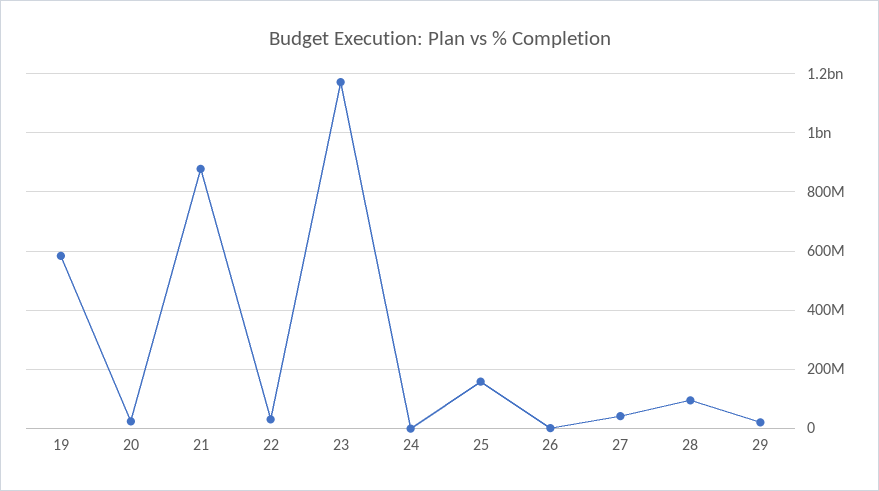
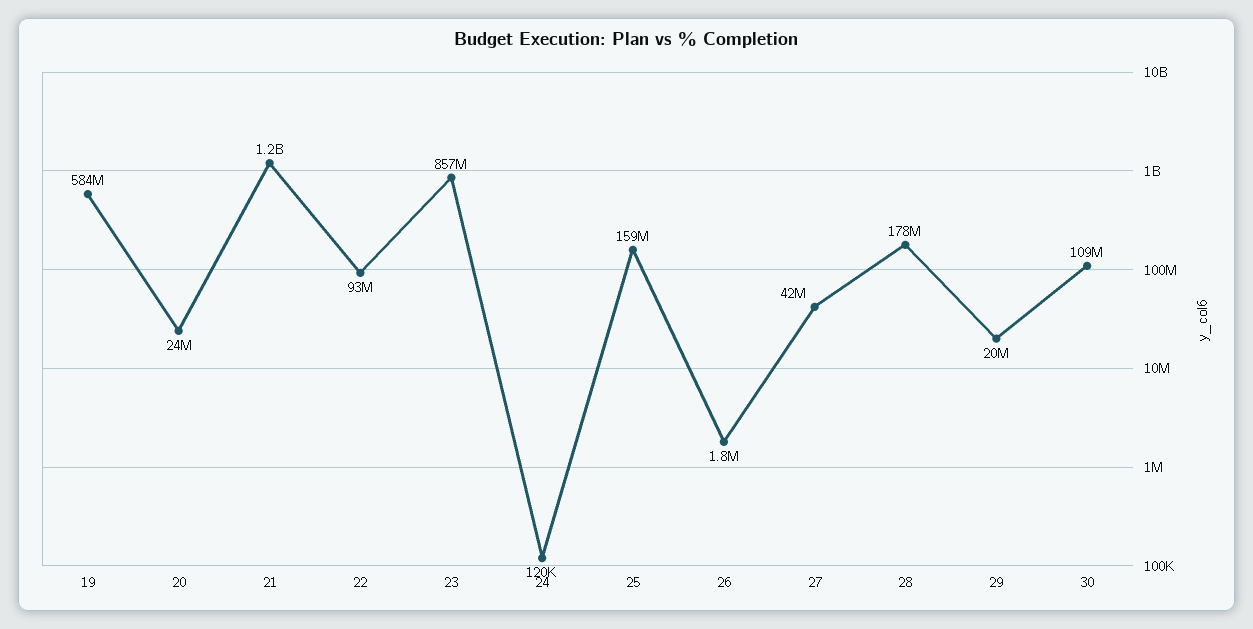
21: 875000000 -> 1200000000
22: 25000000 -> 93000000
23: 1175000000 -> 857000000
28: 100000000 -> 178000000
30: none -> 109000000

